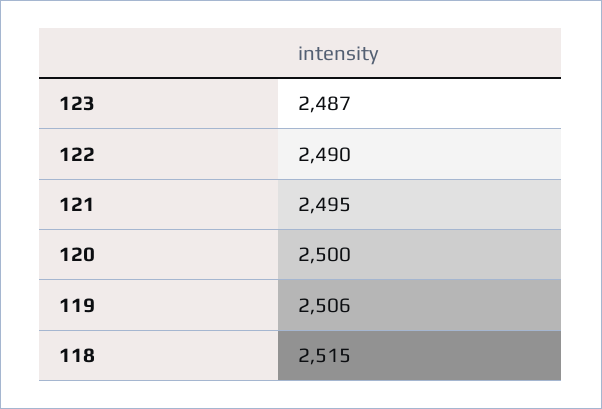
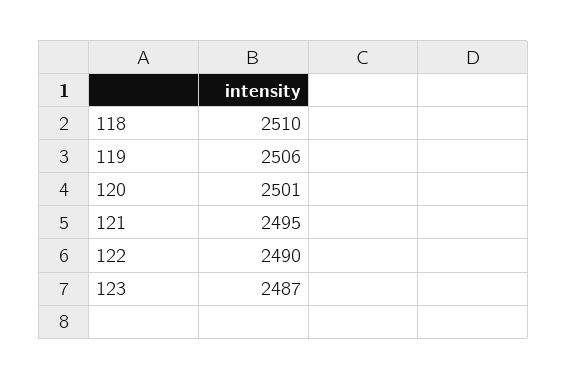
120: 2500 -> 2501
118: 2515 -> 2510

